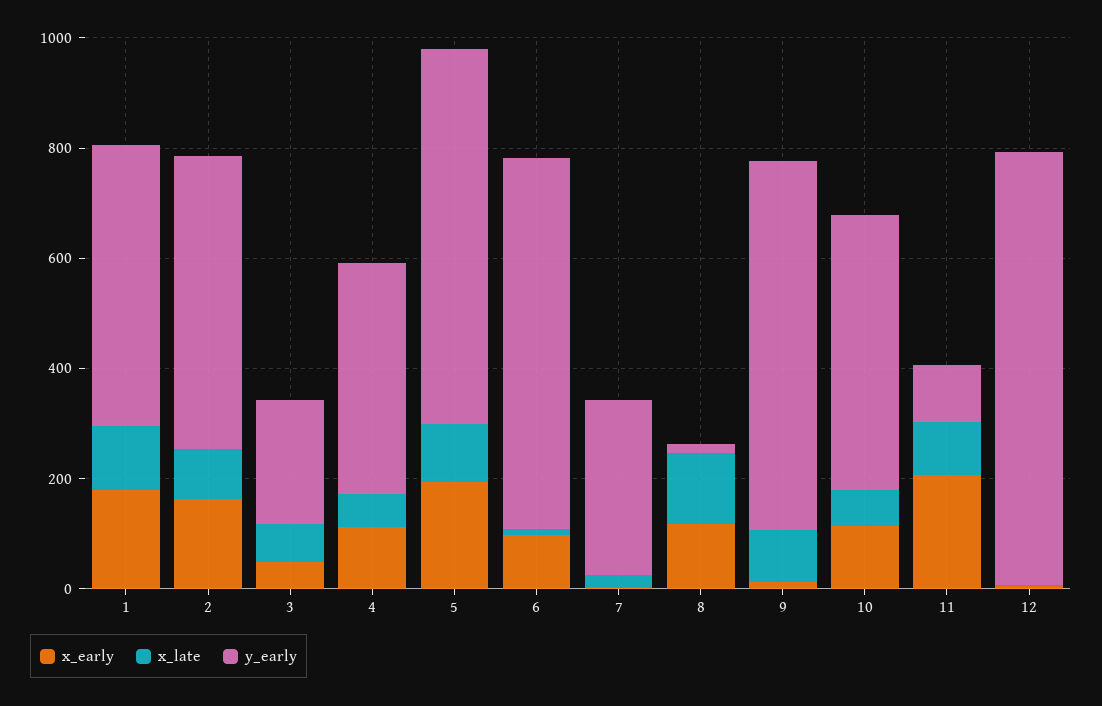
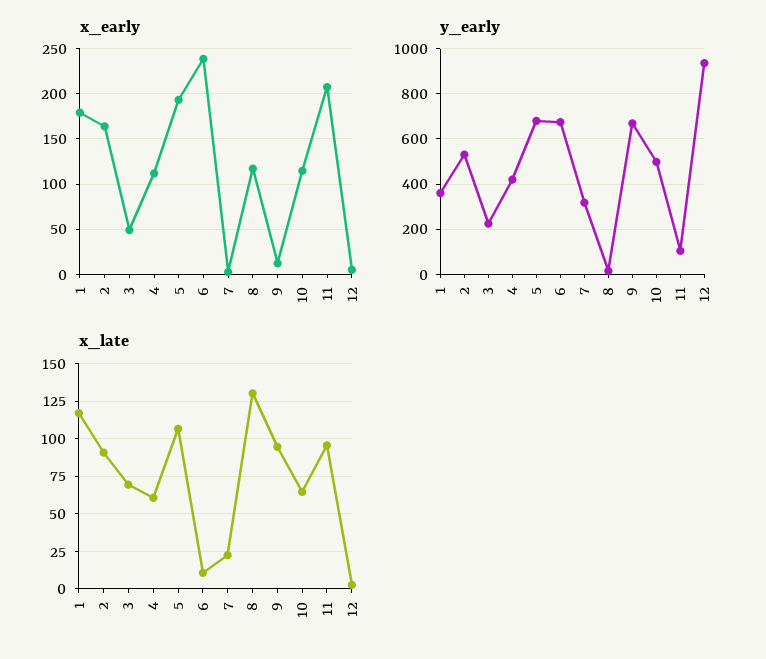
y_early, 1: 500 -> 350
x_early, 6: 100 -> 240
y_early, 12: 800 -> 950

